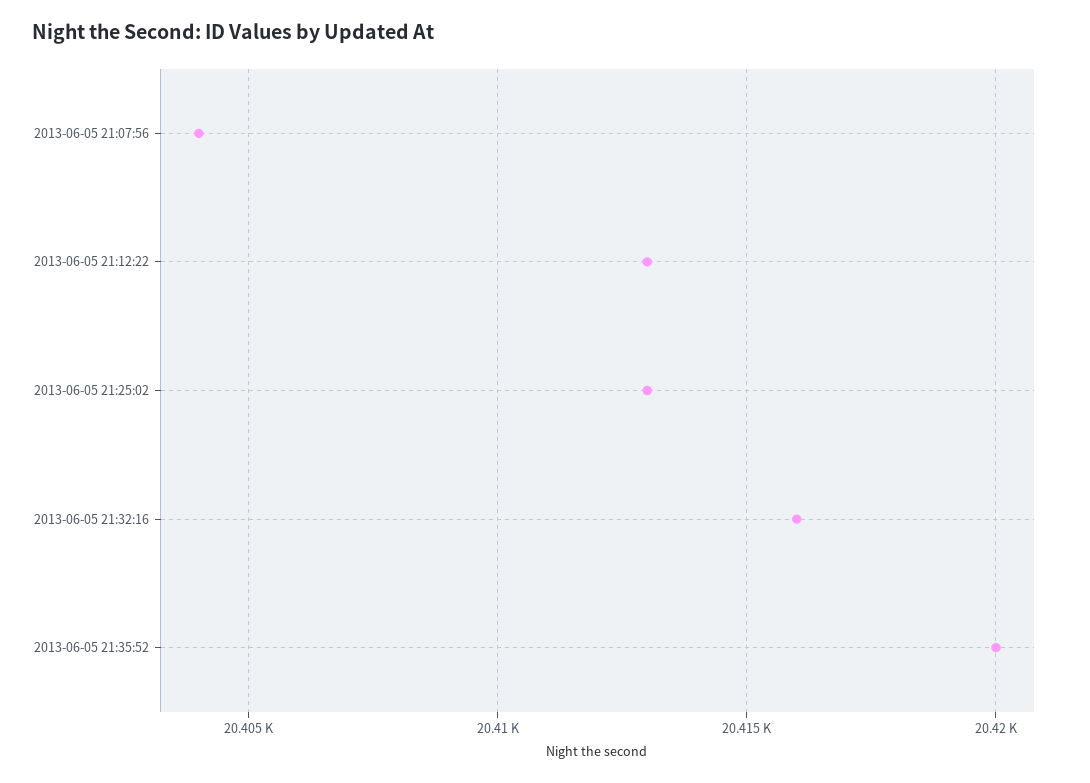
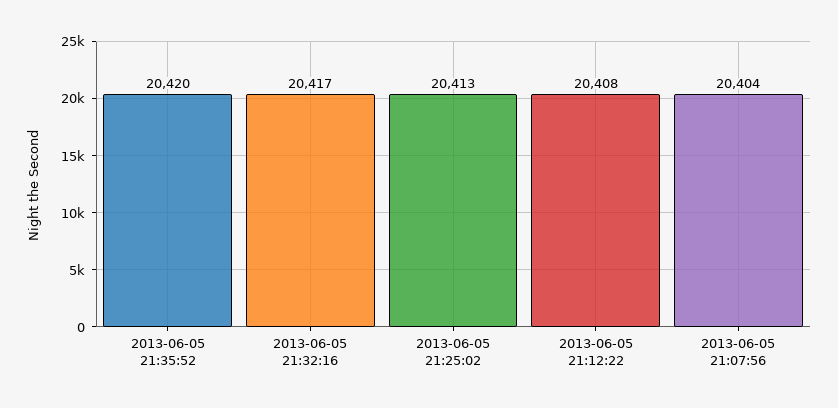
2013-06-05 21:12:22: 20413 -> 20408
2013-06-05 21:32:16: 20416 -> 20417

